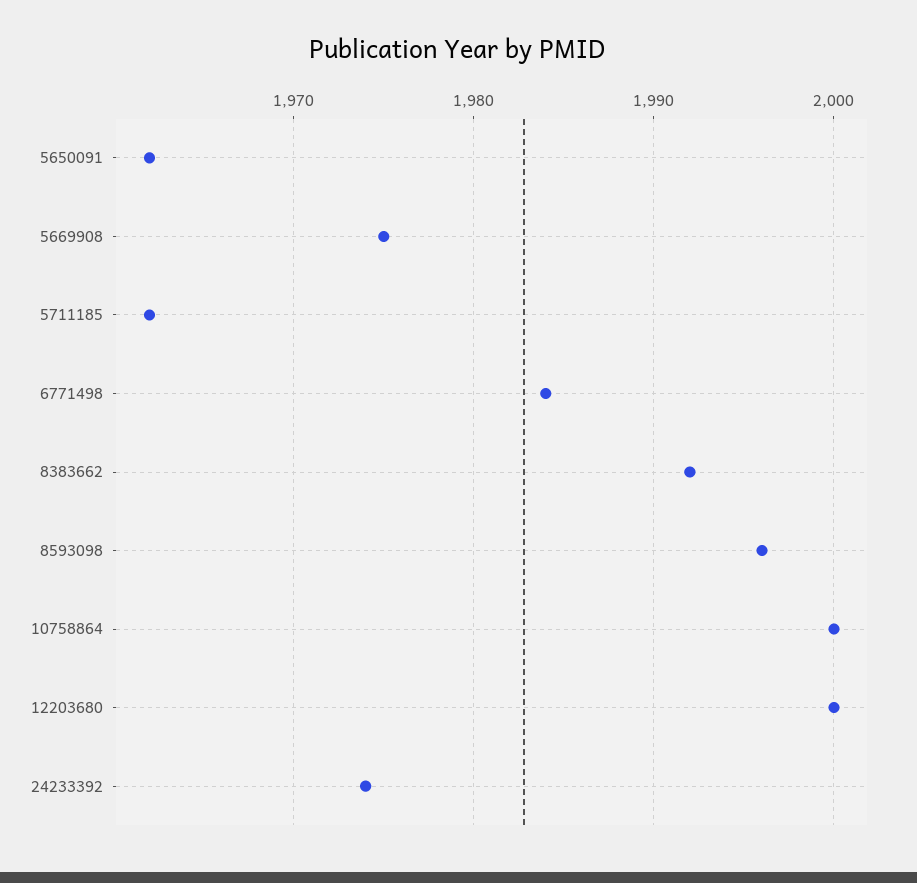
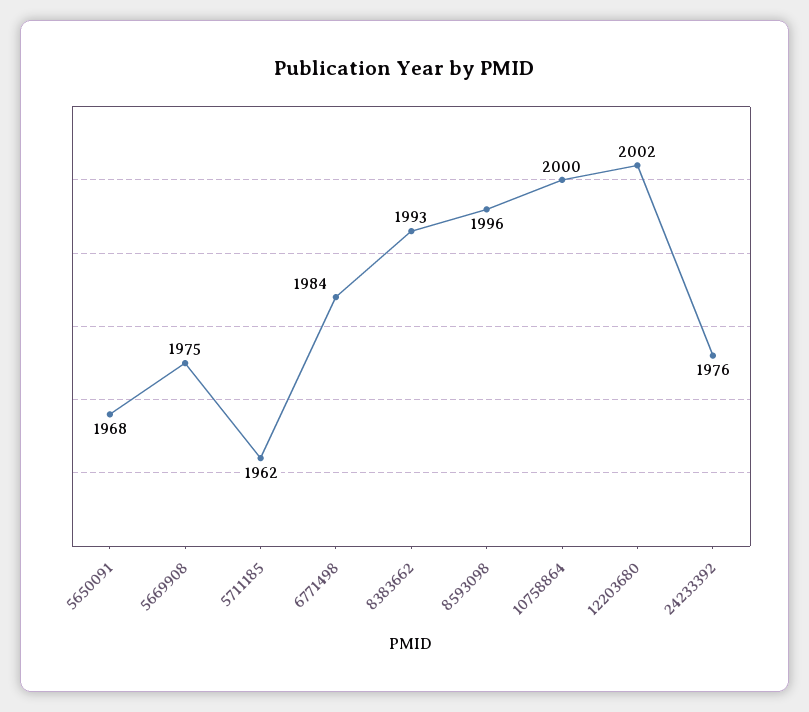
5650091: 1962 -> 1968
8383662: 1992 -> 1993
12203680: 2000 -> 2002
24233392: 1974 -> 1976

